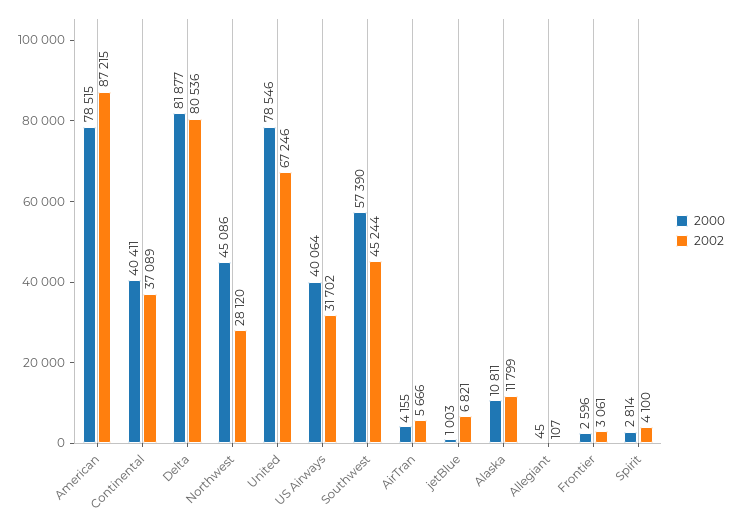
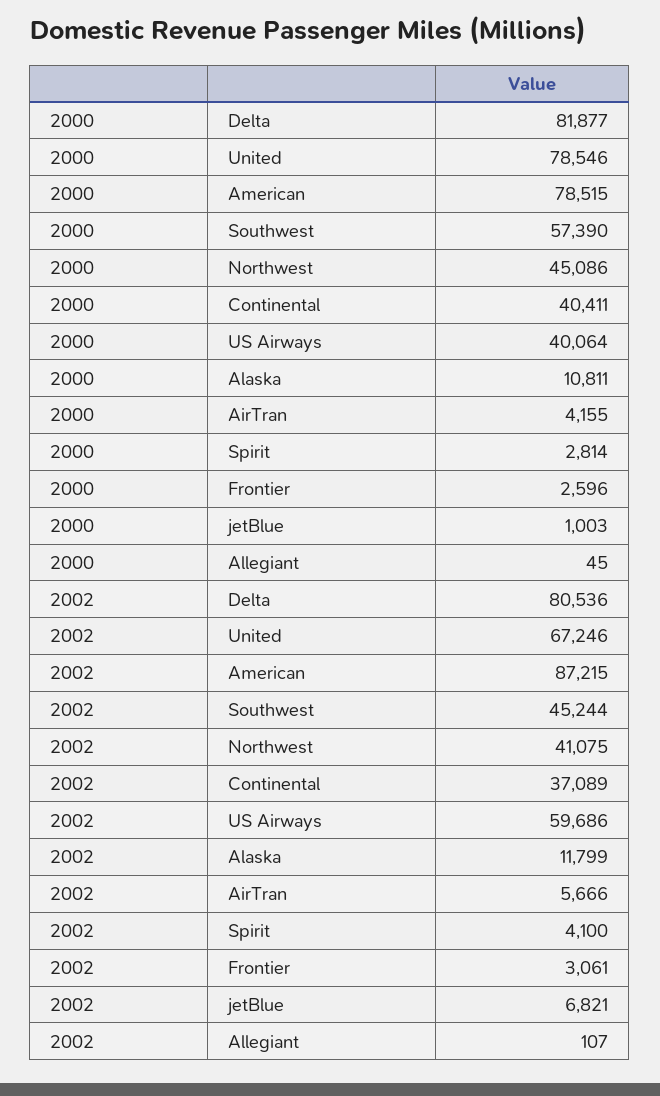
2002, Northwest: 28120 -> 41075
2002, US Airways: 31702 -> 59686

